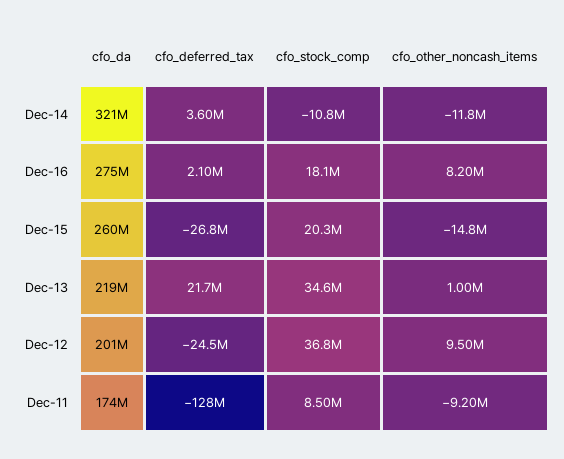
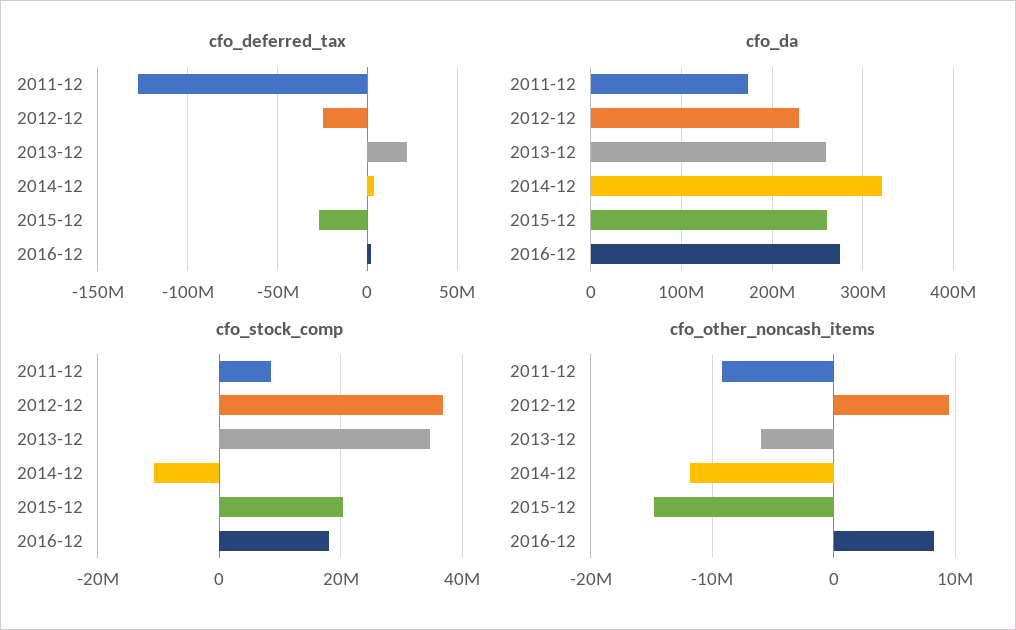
cfo_da, Dec-13: 219000000 -> 260000000
cfo_other_noncash_items, Dec-13: 1000000 -> -6000000
cfo_da, Dec-12: 201000000 -> 230000000

